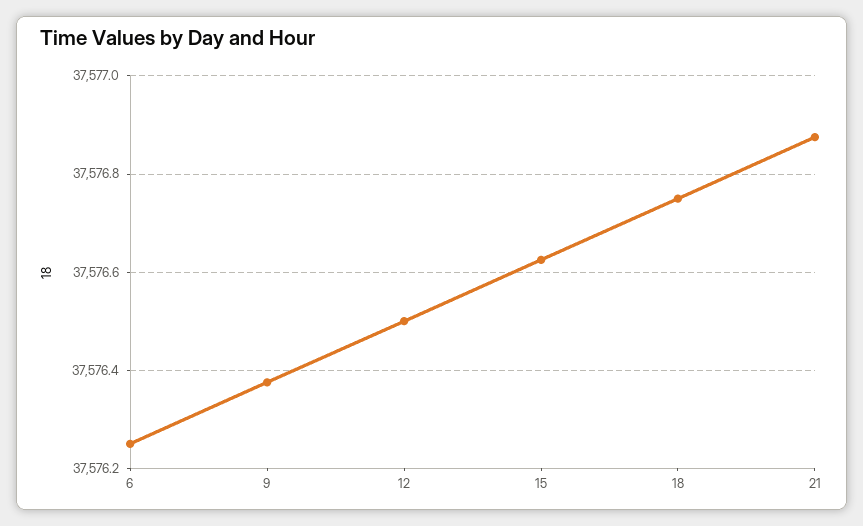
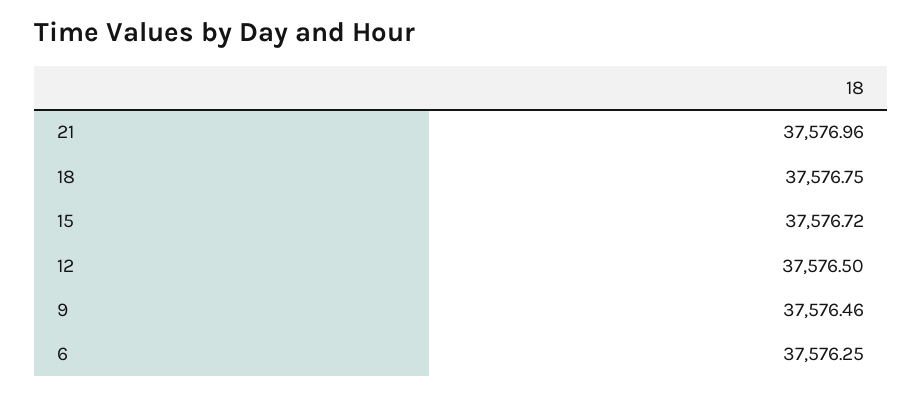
9: 37576.38 -> 37576.46
15: 37576.62 -> 37576.72
21: 37576.88 -> 37576.96

